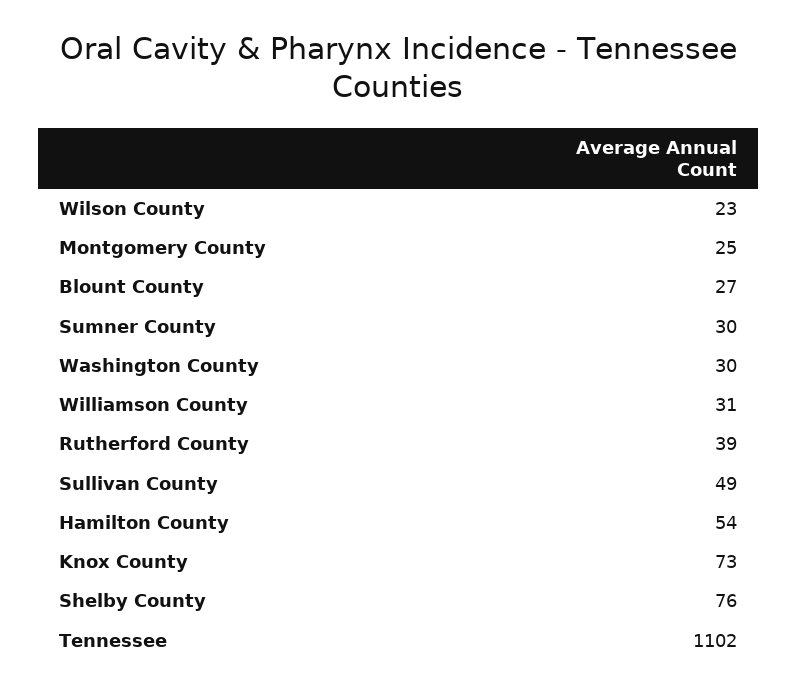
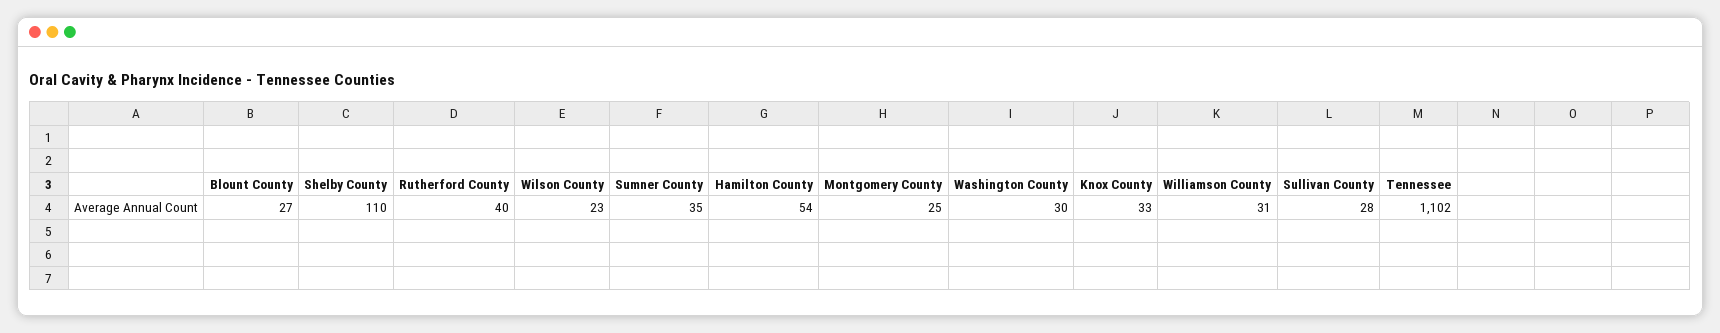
Sumner County: 30 -> 35
Rutherford County: 39 -> 40
Sullivan County: 49 -> 28
Knox County: 73 -> 33
Shelby County: 76 -> 110

